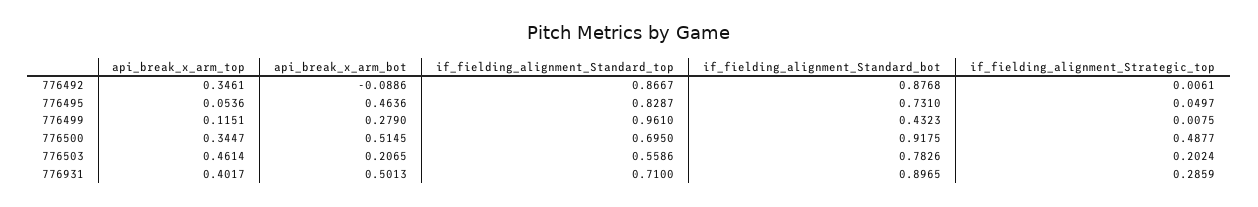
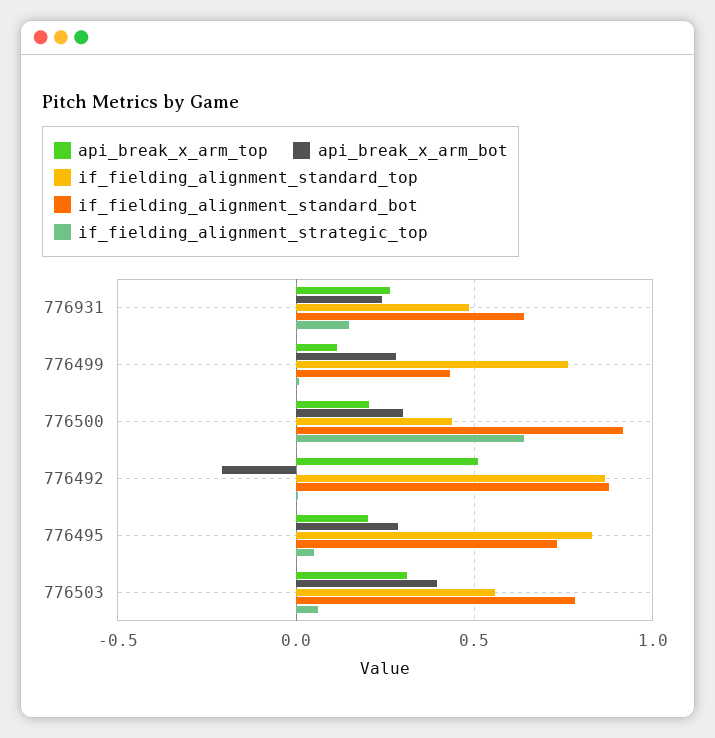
api_break_x_arm_top, 776492: 0.3461 -> 0.5
api_break_x_arm_bot, 776492: -0.0886 -> -0.2
api_break_x_arm_top, 776495: 0.0536 -> 0.2
api_break_x_arm_bot, 776495: 0.4636 -> 0.3
if_fielding_alignment_Standard_top, 776499: 0.961 -> 0.75
api_break_x_arm_top, 776500: 0.3447 -> 0.2
api_break_x_arm_bot, 776500: 0.5145 -> 0.3
if_fielding_alignment_Standard_top, 776500: 0.695 -> 0.45
if_fielding_alignment_Strategic_top, 776500: 0.4877 -> 0.65
api_break_x_arm_top, 776503: 0.4614 -> 0.3
api_break_x_arm_bot, 776503: 0.2065 -> 0.4
if_fielding_alignment_Strategic_top, 776503: 0.2024 -> 0.05
api_break_x_arm_top, 776931: 0.4017 -> 0.25
api_break_x_arm_bot, 776931: 0.5013 -> 0.25
if_fielding_alignment_Standard_top, 776931: 0.71 -> 0.5
if_fielding_alignment_Standard_bot, 776931: 0.8965 -> 0.65
if_fielding_alignment_Strategic_top, 776931: 0.2859 -> 0.15

